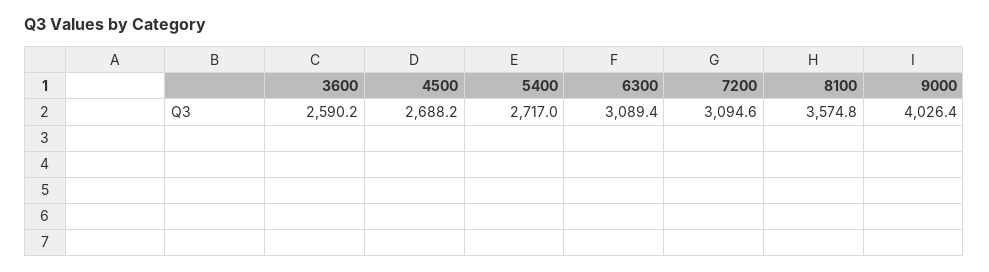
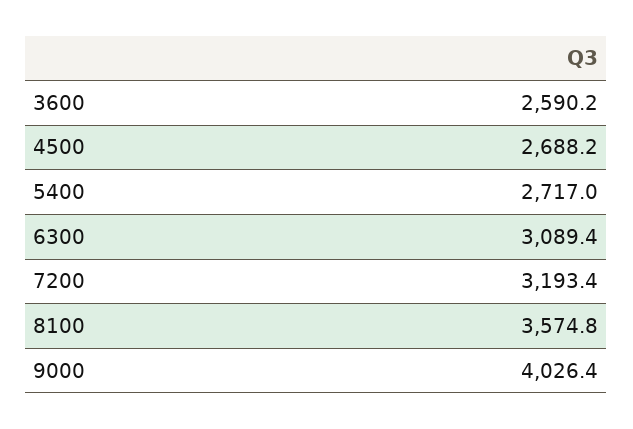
7200: 3094.6 -> 3193.4

